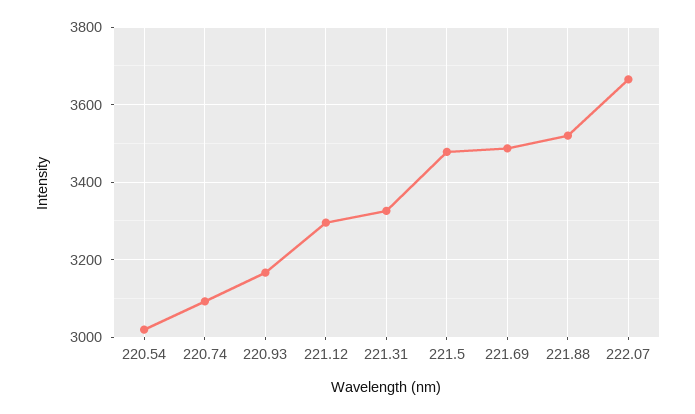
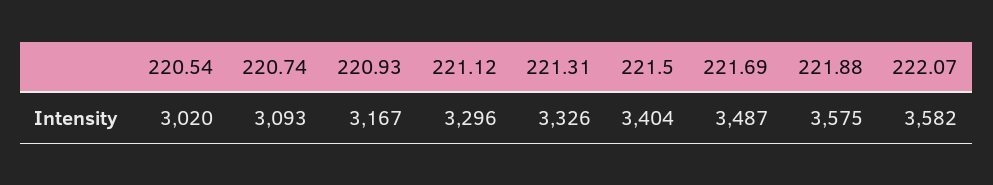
221.5: 3480 -> 3404
221.88: 3520 -> 3575
222.07: 3660 -> 3582

